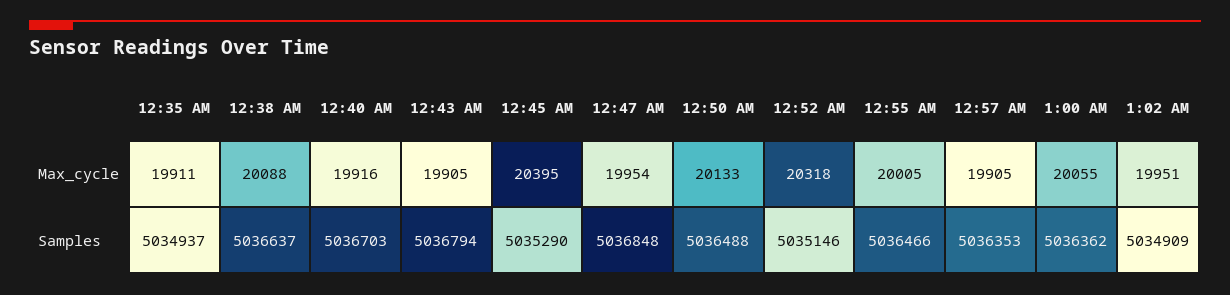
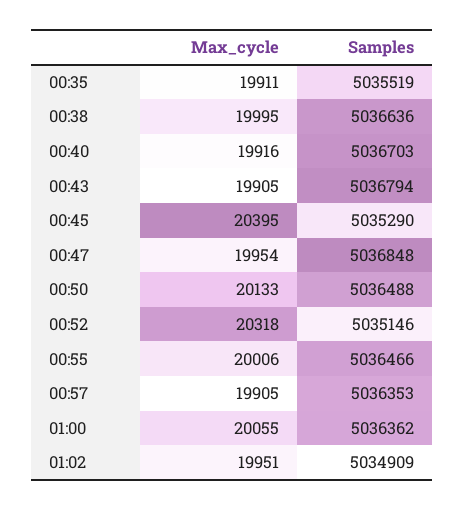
12:38 AM, Max_cycle: 20088 -> 19995
12:55 AM, Max_cycle: 20005 -> 20006
12:35 AM, Samples: 5034937 -> 5035519
12:38 AM, Samples: 5036637 -> 5036636

